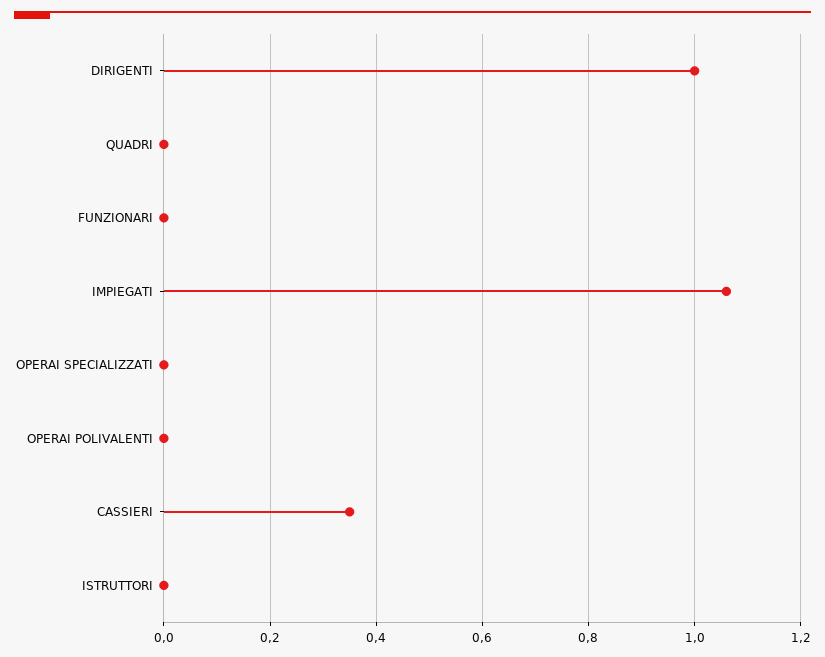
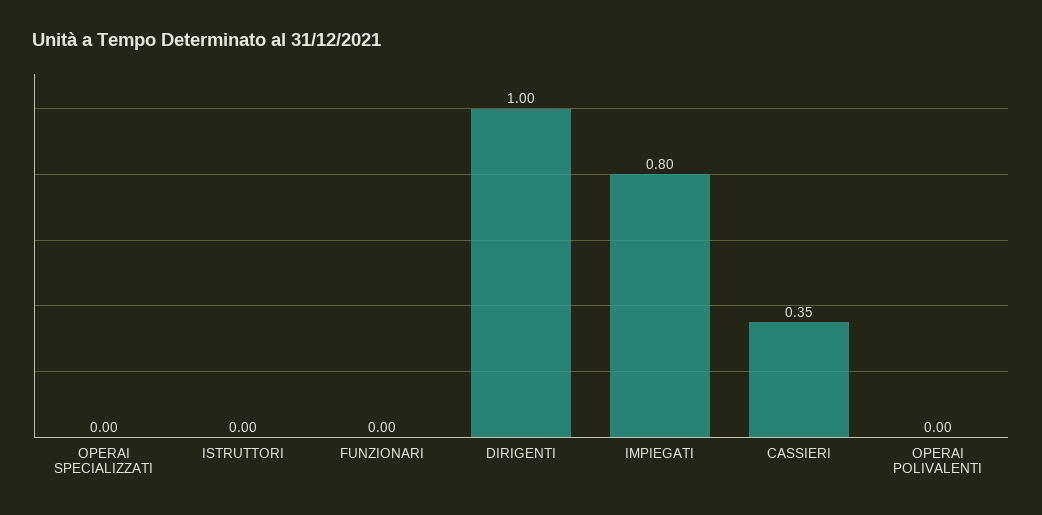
QUADRI: 0 -> none
IMPIEGATI: 1.05 -> 0.8

